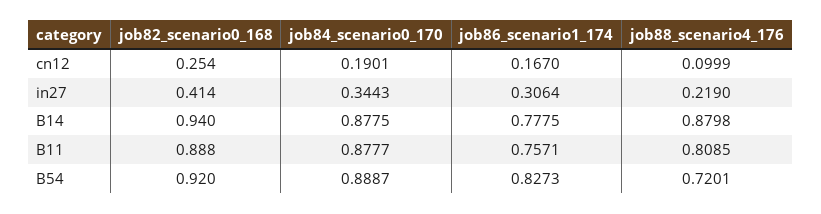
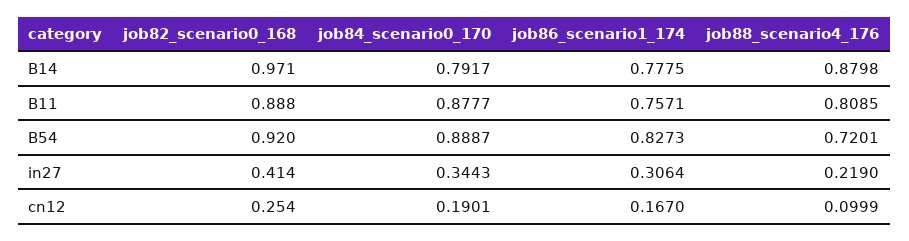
job82_scenario0_168, B14: 0.94 -> 0.971
job84_scenario0_170, B14: 0.8775 -> 0.7917

